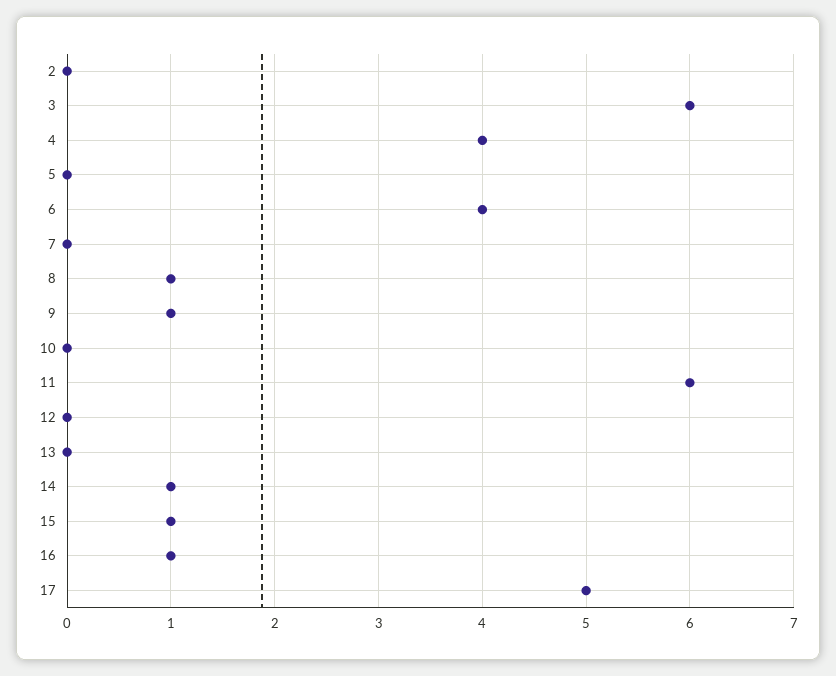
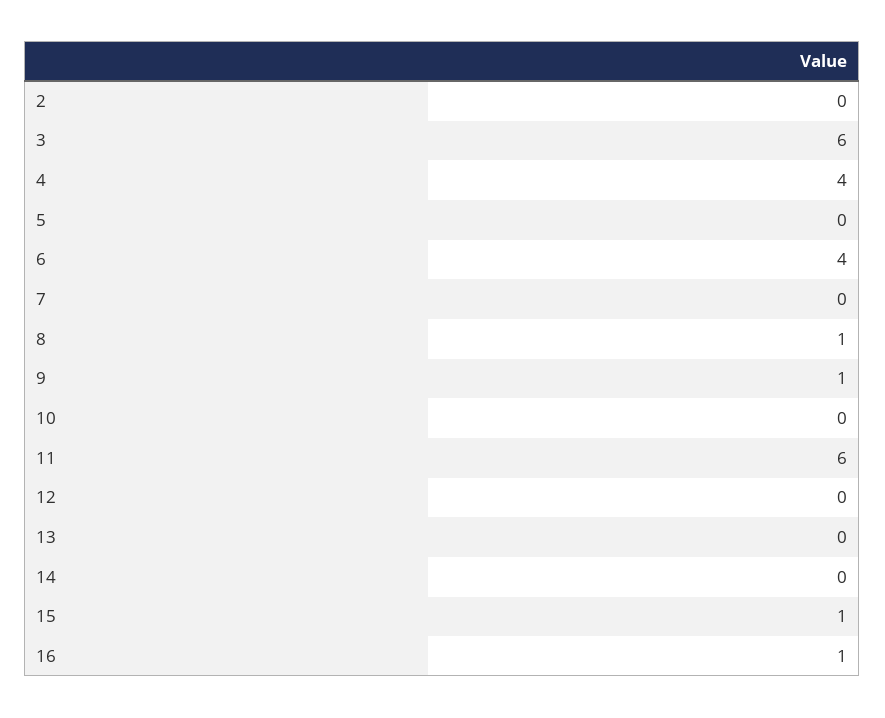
14: 1 -> 0
17: 5 -> none

